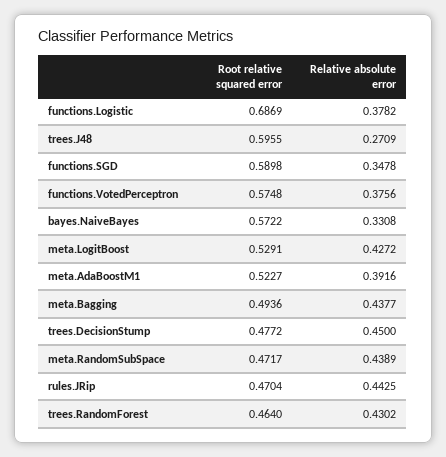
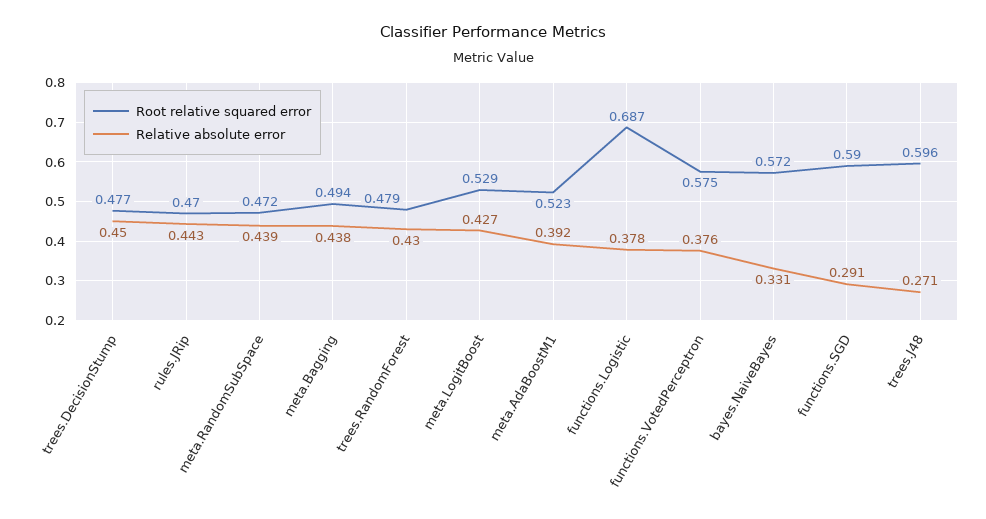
Relative absolute error, functions.SGD: 0.3478 -> 0.291
Root relative squared error, trees.RandomForest: 0.464 -> 0.479

